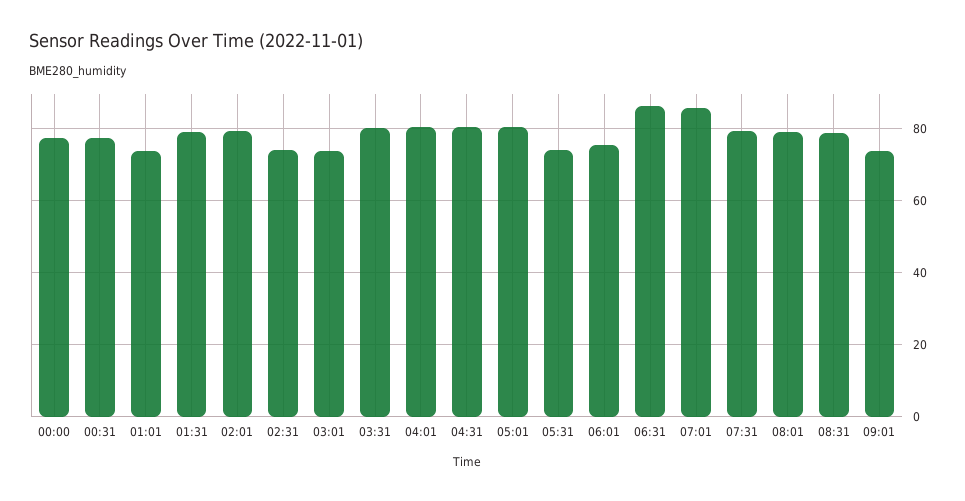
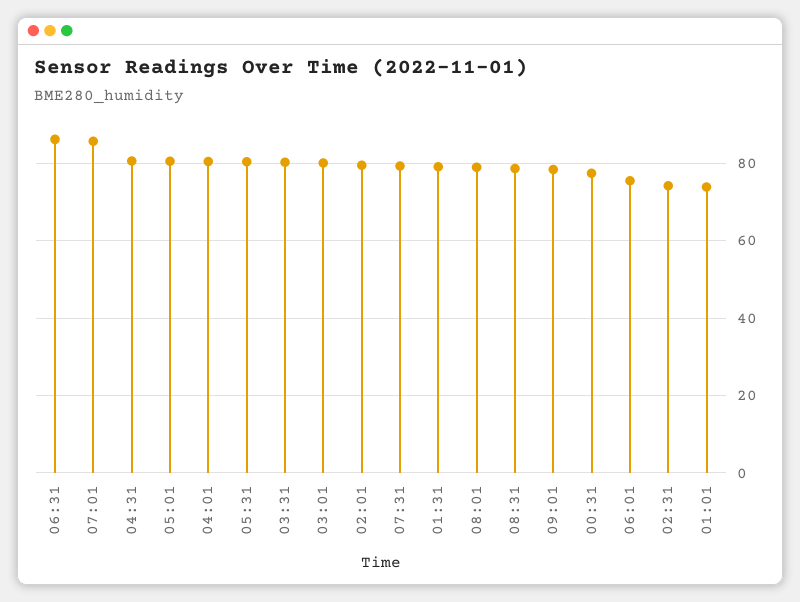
00:00: 78 -> none
03:01: 74 -> 80
05:31: 74 -> 80
09:01: 74 -> 78

